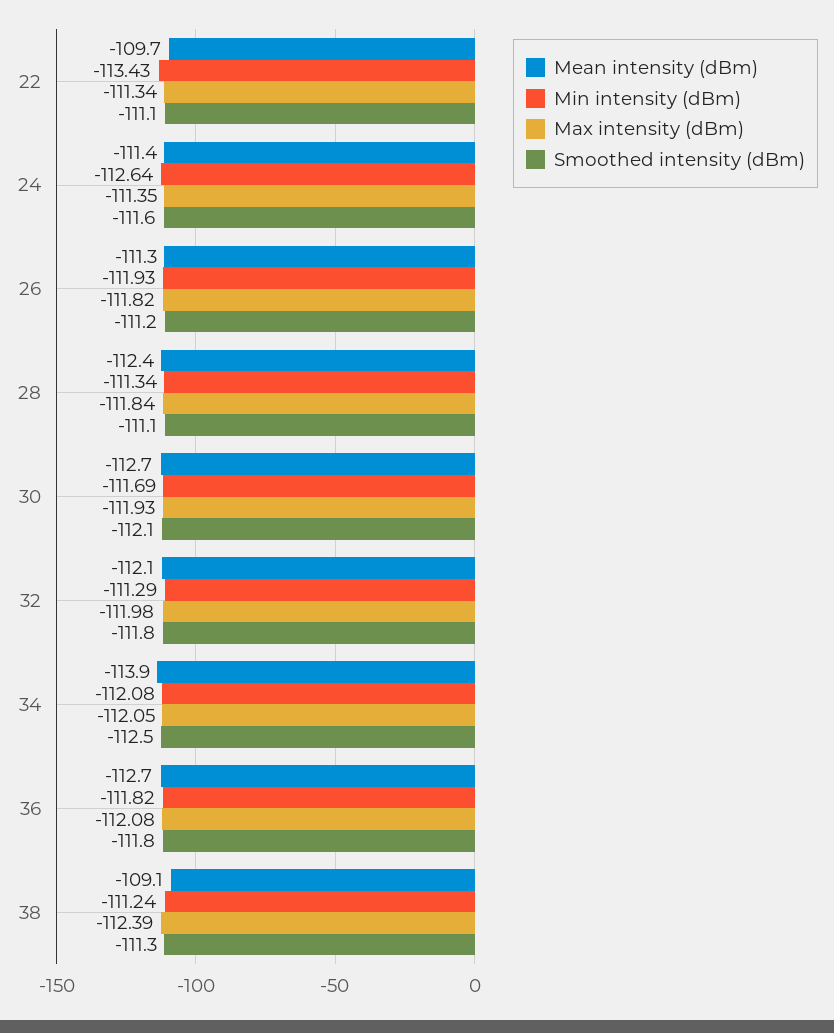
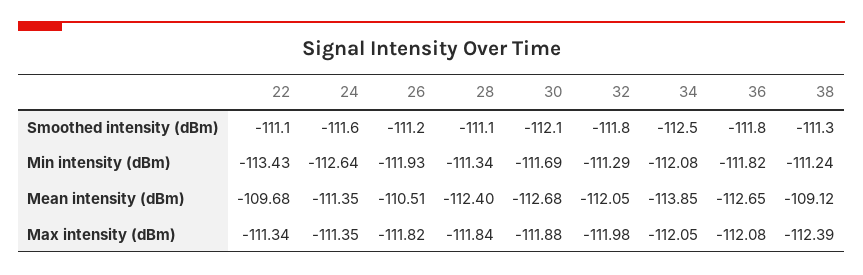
Mean intensity (dBm), 26: -111.3 -> -110.51
Max intensity (dBm), 30: -111.93 -> -111.88

